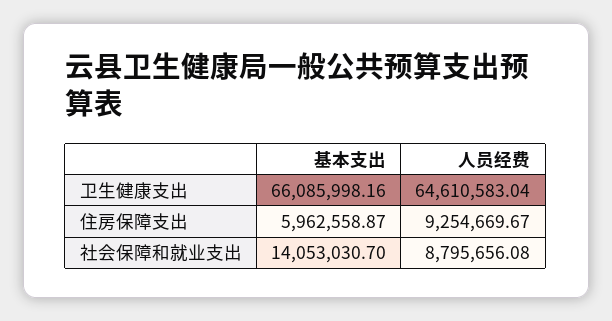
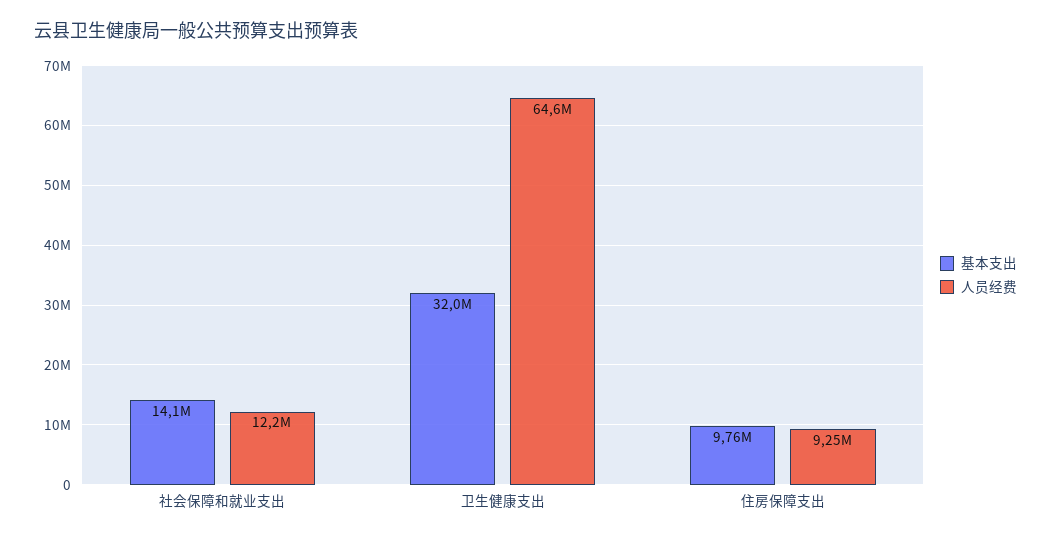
基本支出, 卫生健康支出: 66085998.16 -> 32000000
基本支出, 住房保障支出: 5962558.87 -> 9760000
人员经费, 社会保障和就业支出: 8795656.08 -> 12200000

